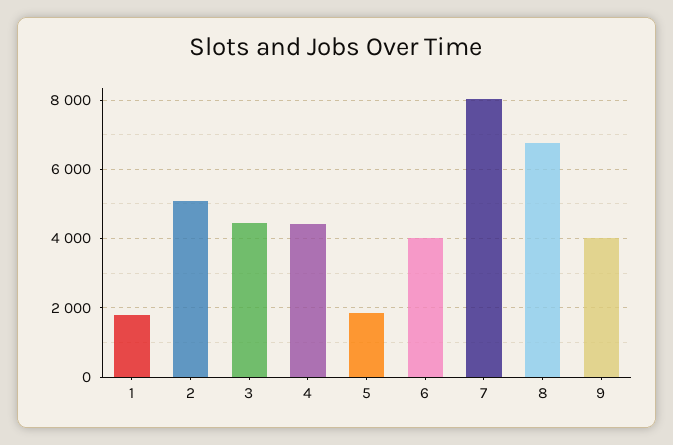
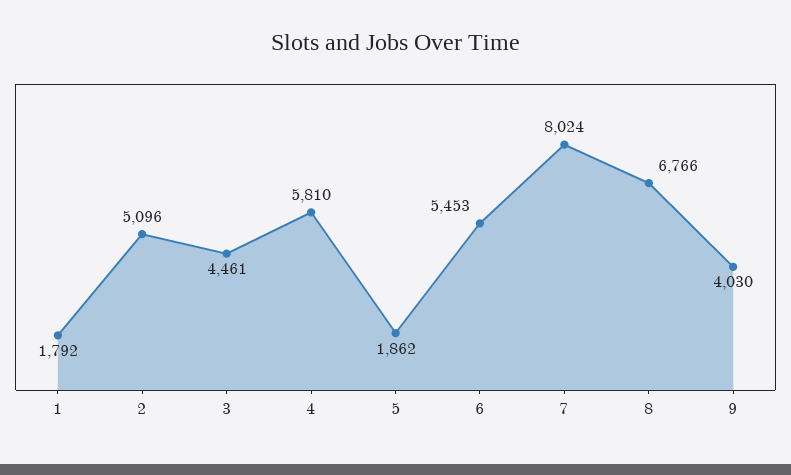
4: 4400 -> 5810
6: 4000 -> 5453

